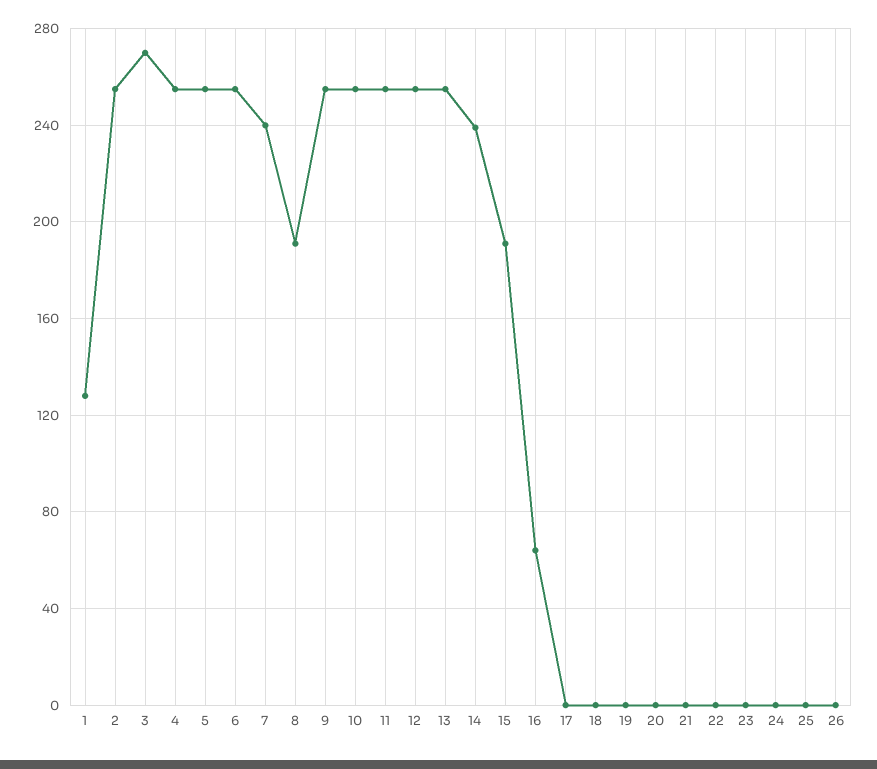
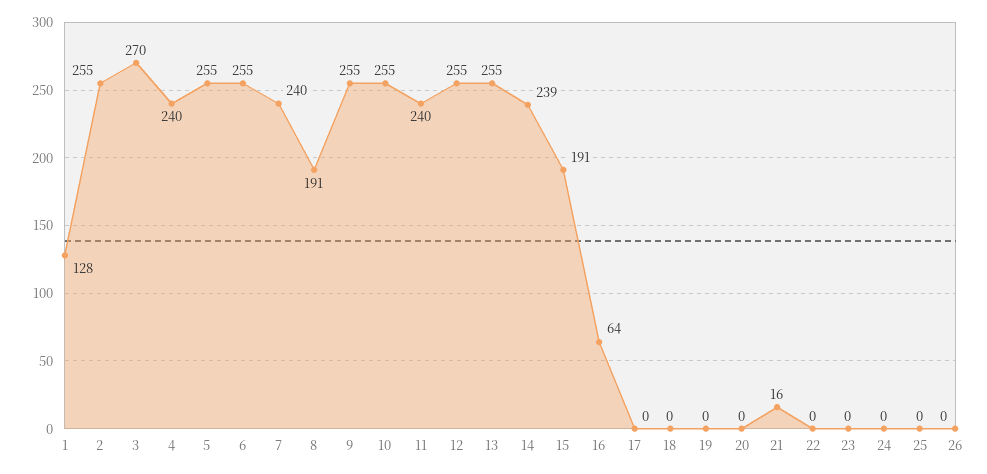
4: 255 -> 240
11: 255 -> 240
21: 0 -> 16

